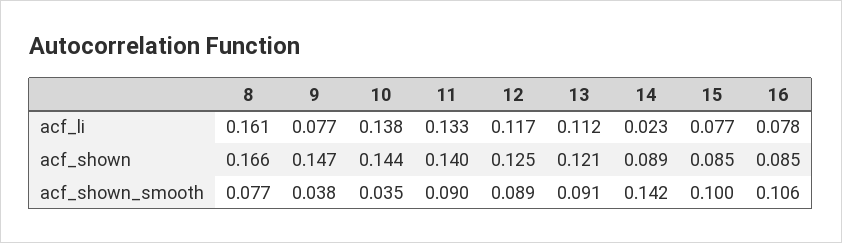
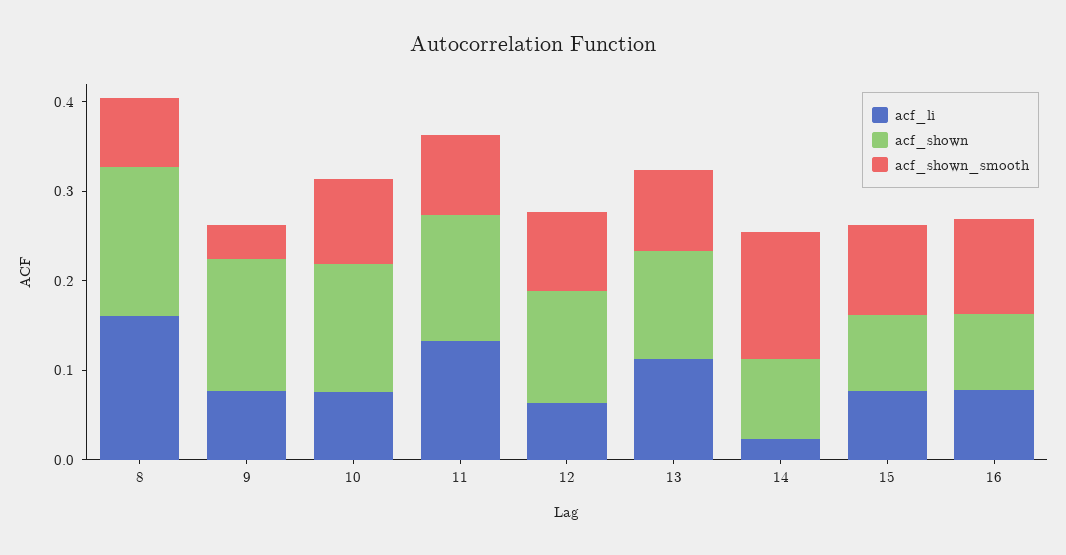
acf_li, 10: 0.138 -> 0.08
acf_li, 12: 0.117 -> 0.06
acf_shown_smooth, 10: 0.035 -> 0.1

